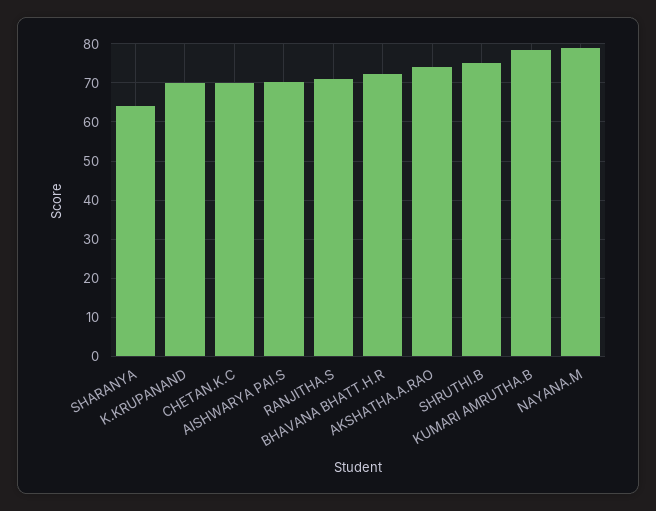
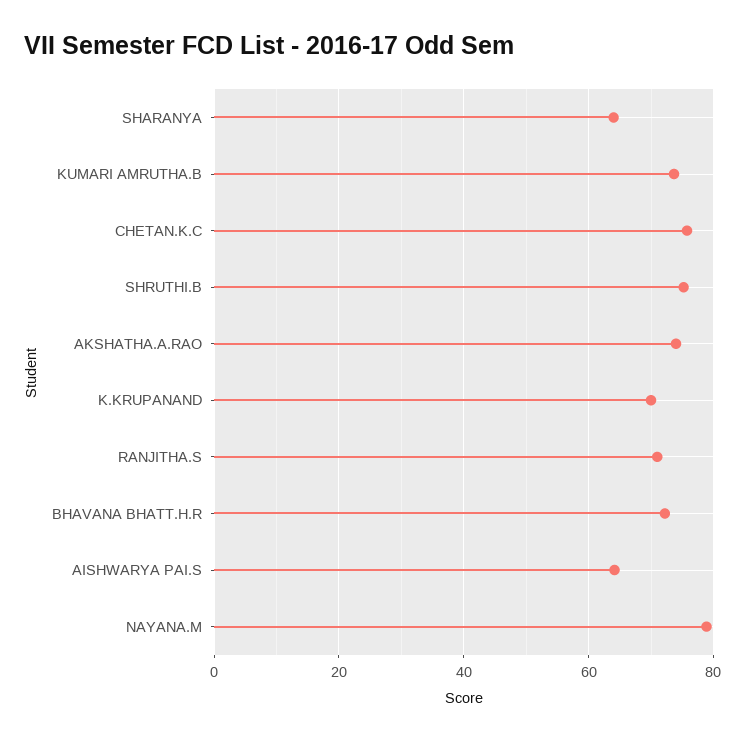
CHETAN.K.C: 70 -> 76
AISHWARYA PAI.S: 70 -> 64
KUMARI AMRUTHA.B: 78 -> 74

